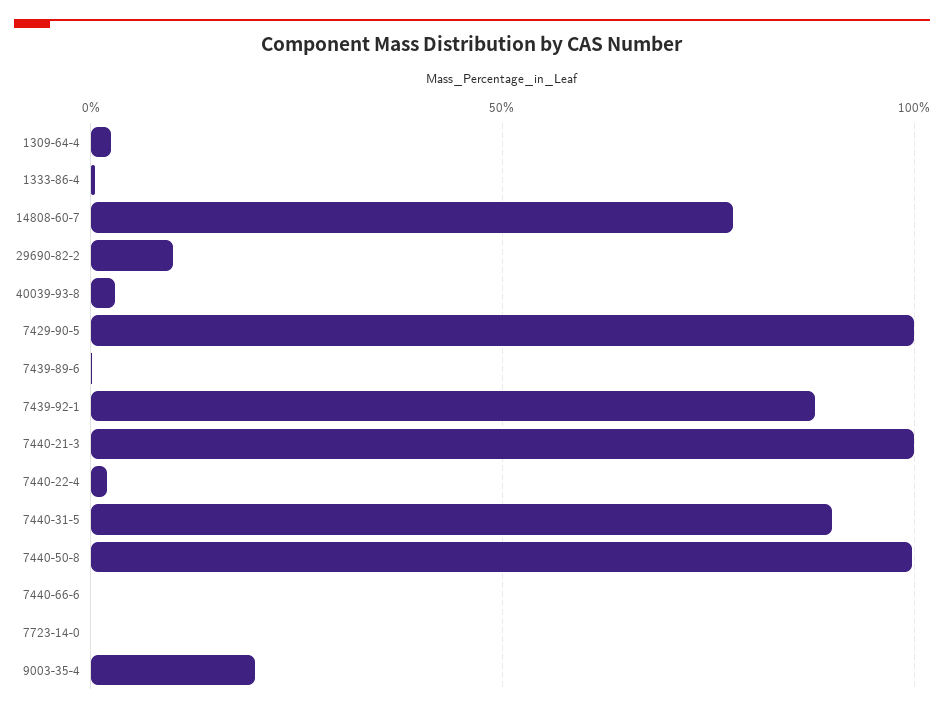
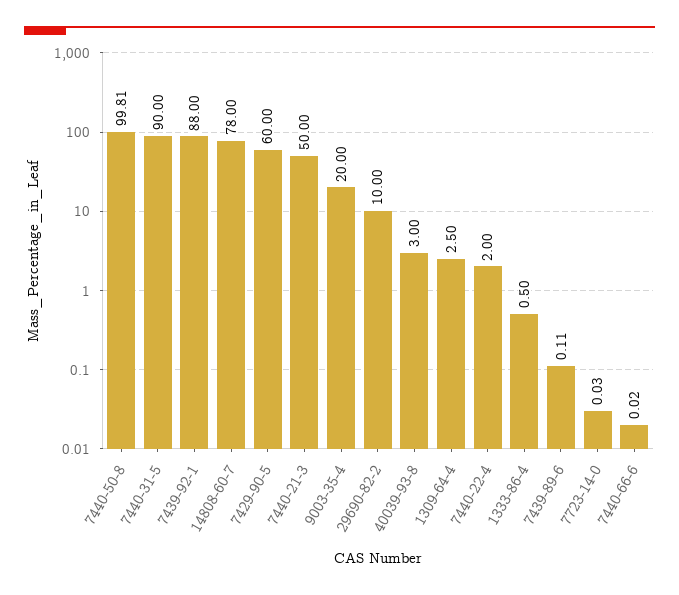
7429-90-5: 100 -> 60
7440-21-3: 100 -> 50

